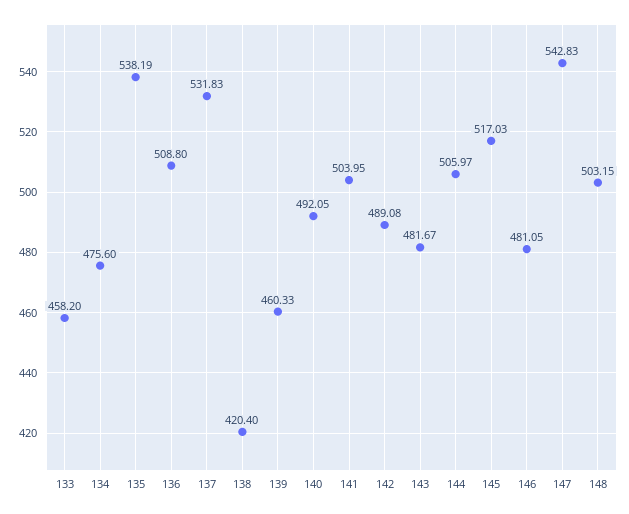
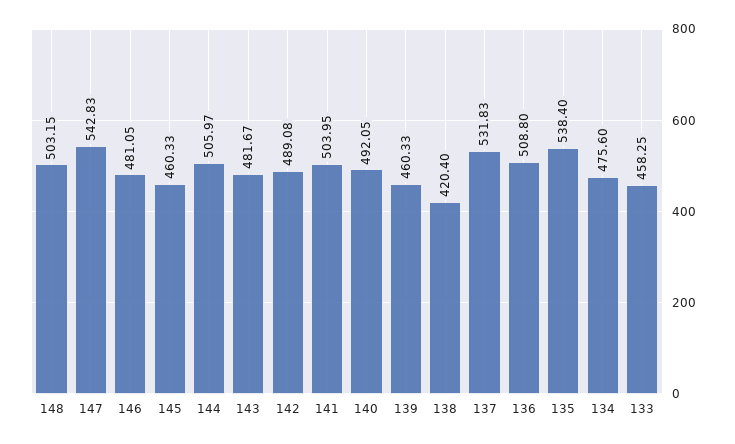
133: 458.2 -> 458.25
135: 538.19 -> 538.4
145: 517.03 -> 460.33

